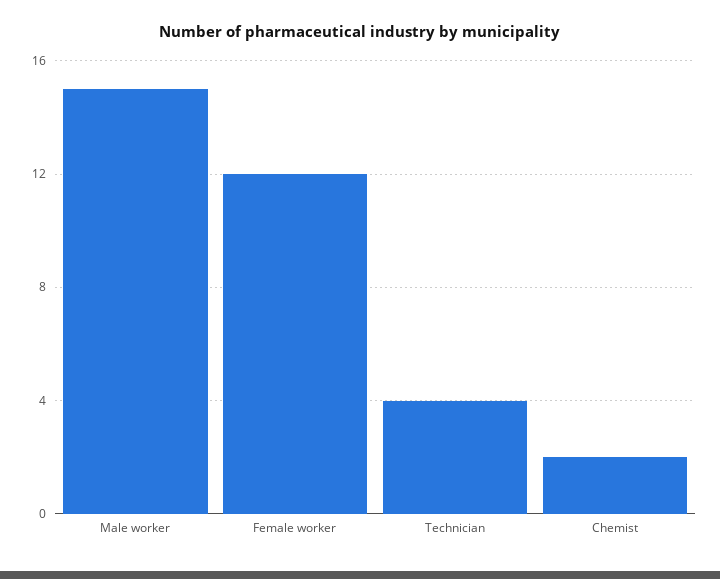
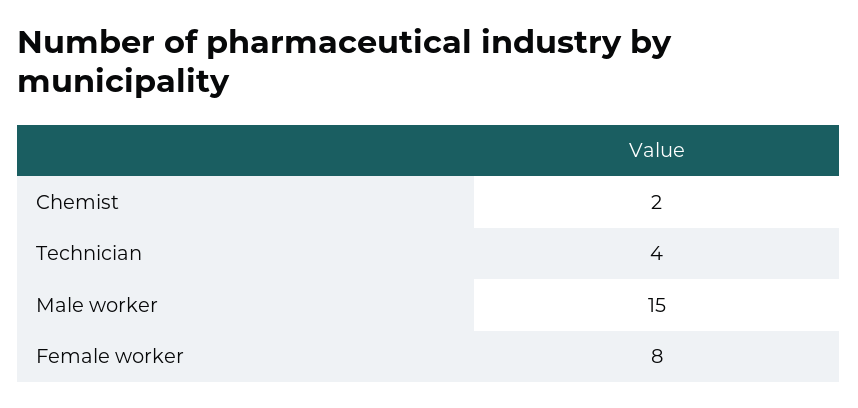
Female worker: 12 -> 8

